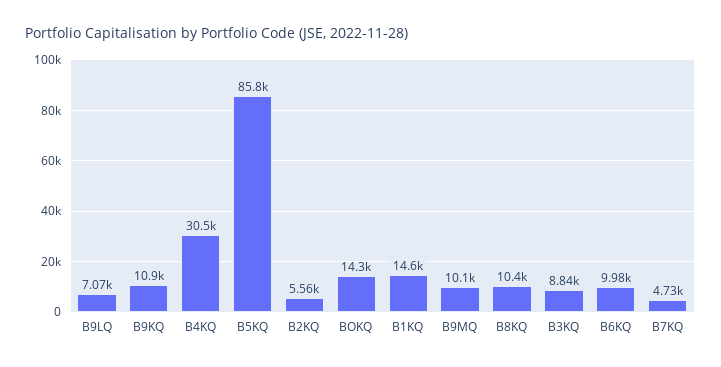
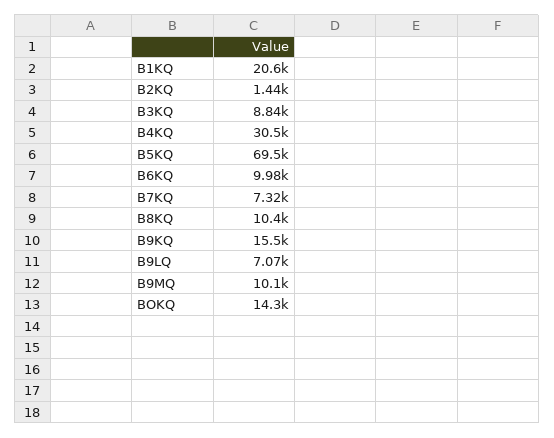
B9KQ: 10900 -> 15500
B5KQ: 85800 -> 69500
B2KQ: 5560 -> 1440
B1KQ: 14600 -> 20600
B7KQ: 4730 -> 7320

